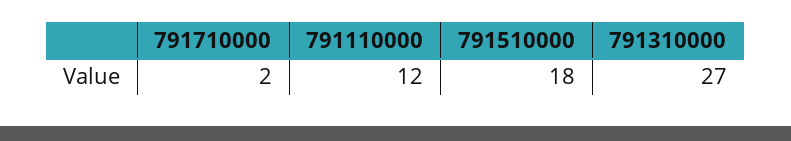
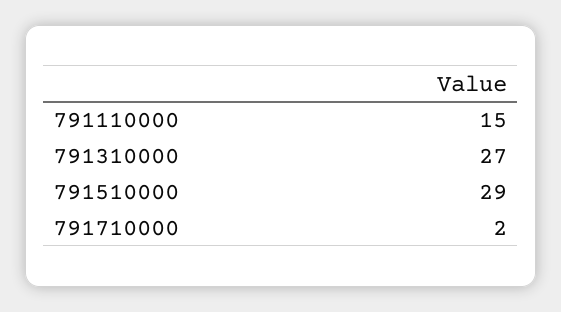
791110000: 12 -> 15
791510000: 18 -> 29

